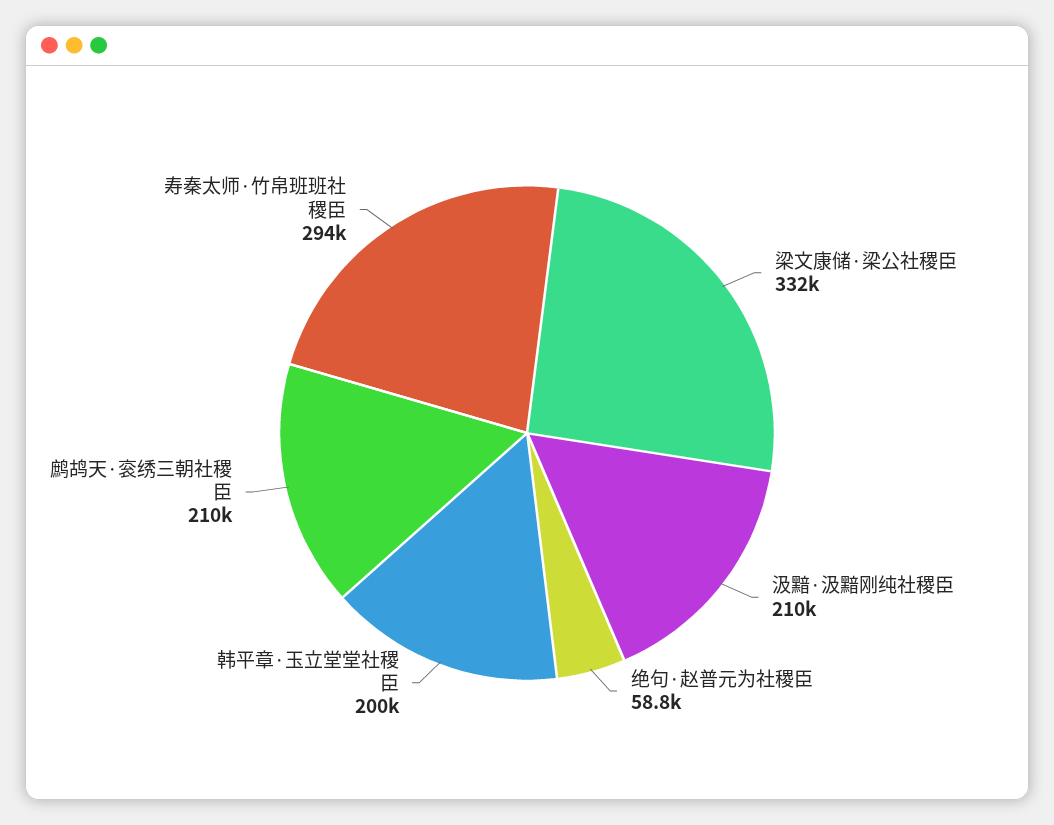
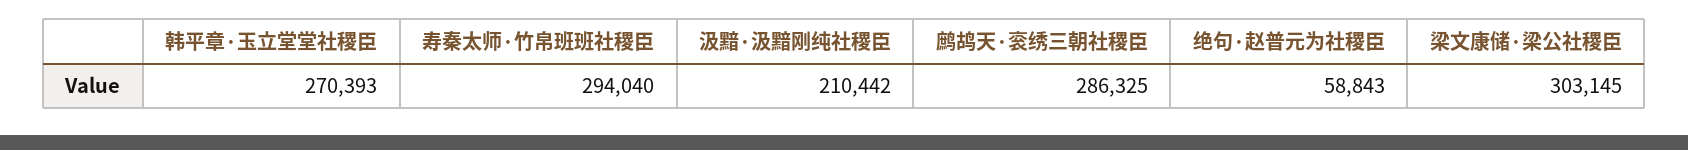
梁文康储·梁公社稷臣: 332000 -> 303145
韩平章·玉立堂堂社稷臣: 200000 -> 270393
鹧鸪天·衮绣三朝社稷臣: 210000 -> 286325

